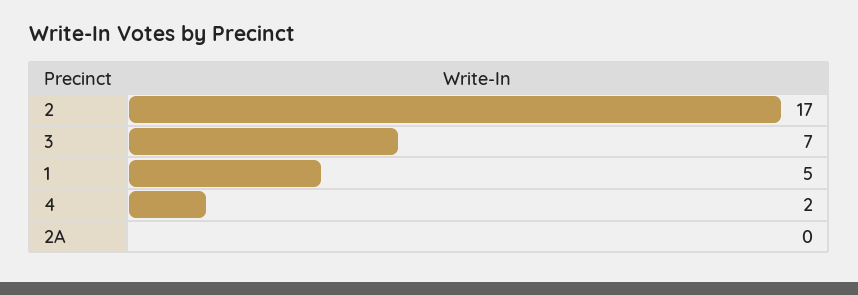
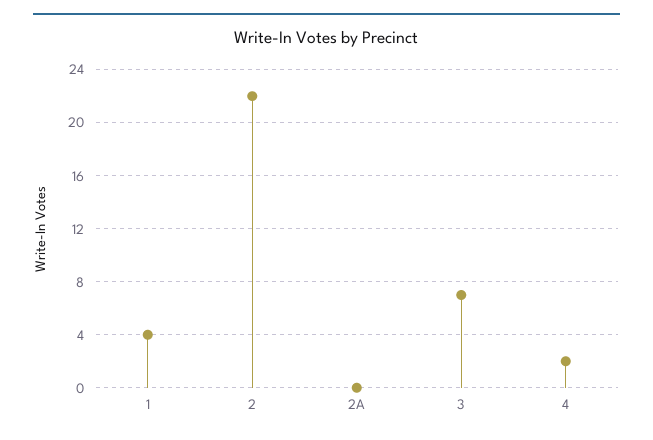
2: 17 -> 22
1: 5 -> 4

